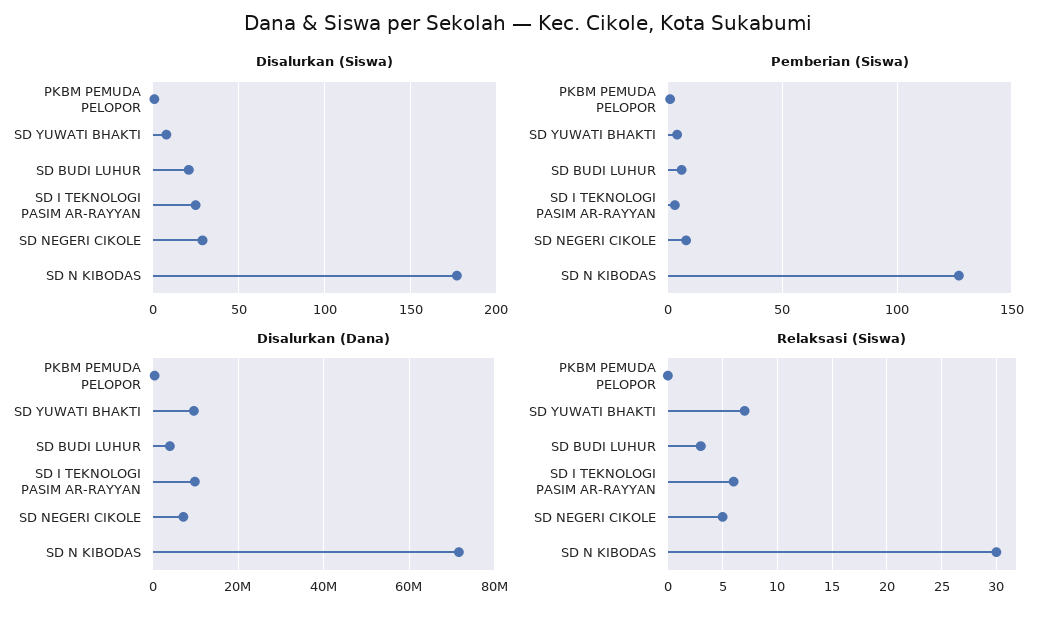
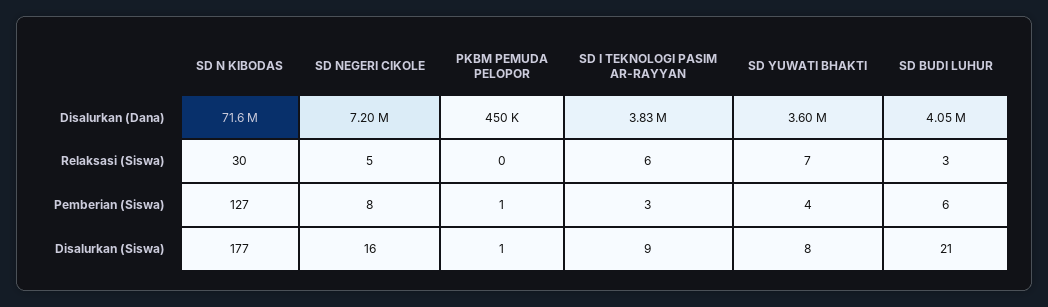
Disalurkan (Siswa), SD I TEKNOLOGI PASIM AR-RAYYAN: 25 -> 9
Disalurkan (Siswa), SD NEGERI CIKOLE: 30 -> 16
Disalurkan (Dana), SD YUWATI BHAKTI: 10000000 -> 3600000
Disalurkan (Dana), SD I TEKNOLOGI PASIM AR-RAYYAN: 10000000 -> 3830000

